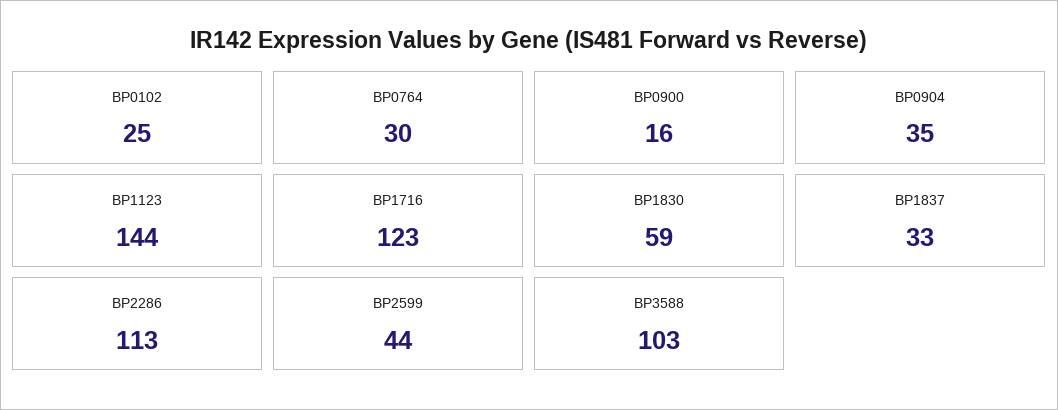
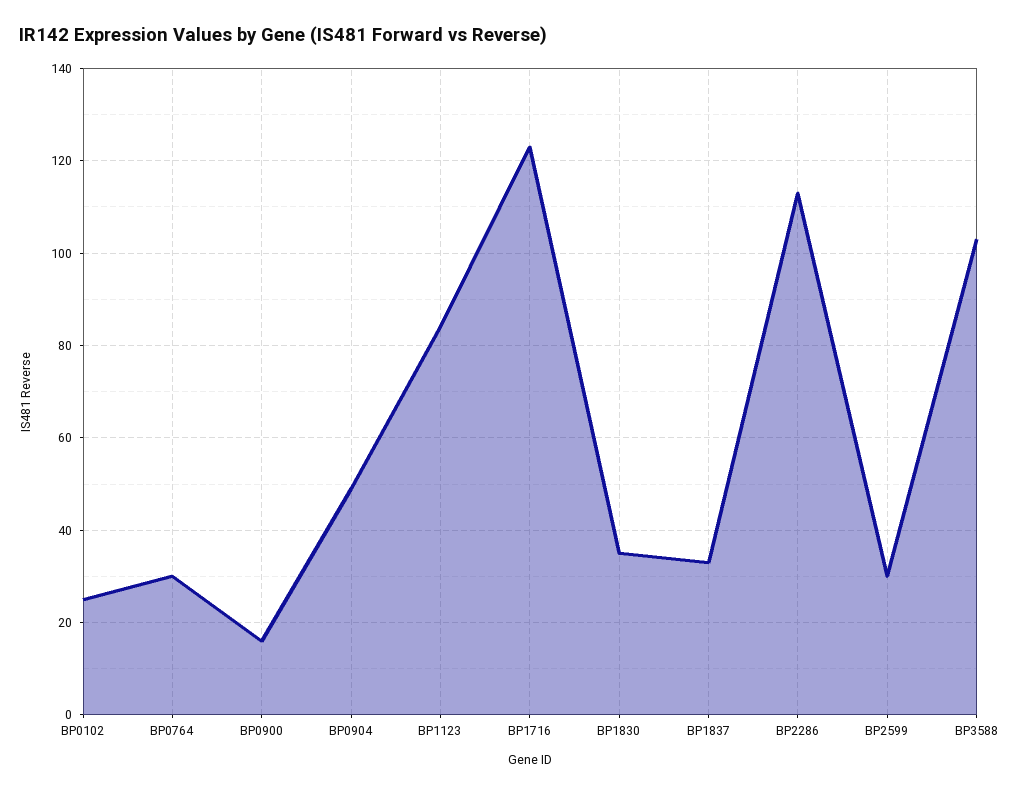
BP0904: 35 -> 50
BP1123: 144 -> 85
BP1830: 59 -> 35
BP2599: 44 -> 30

